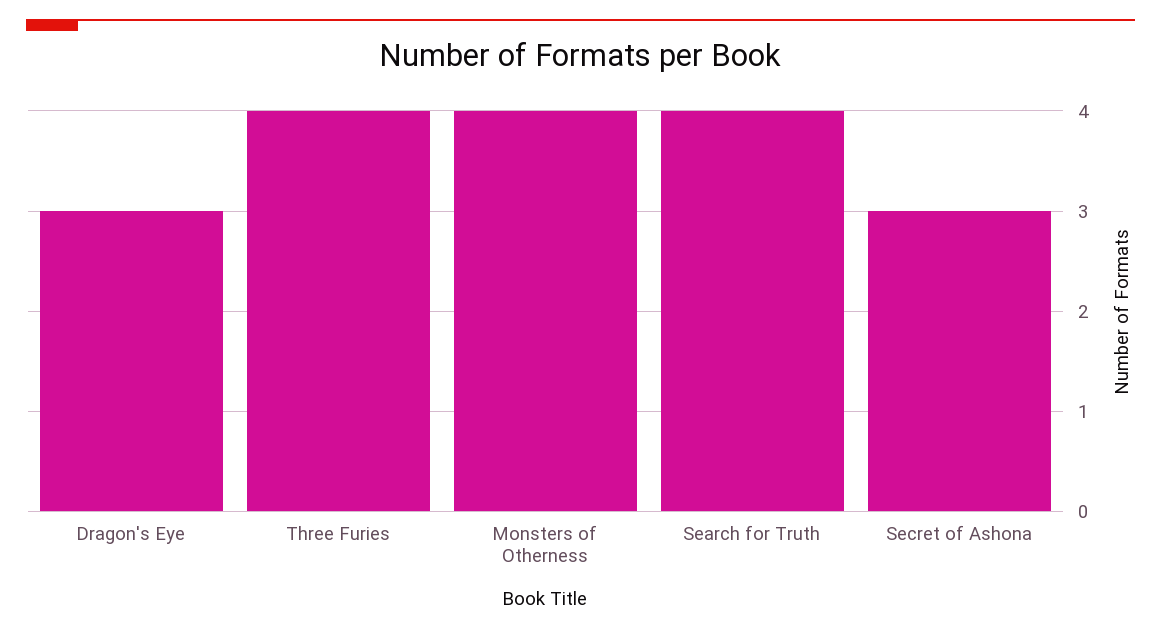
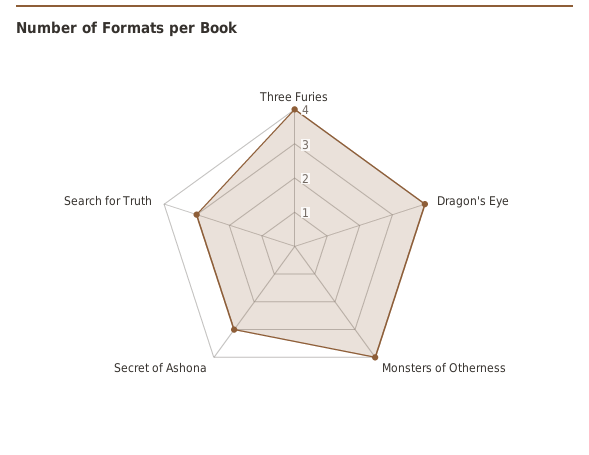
Dragon's Eye: 3 -> 4
Search for Truth: 4 -> 3

